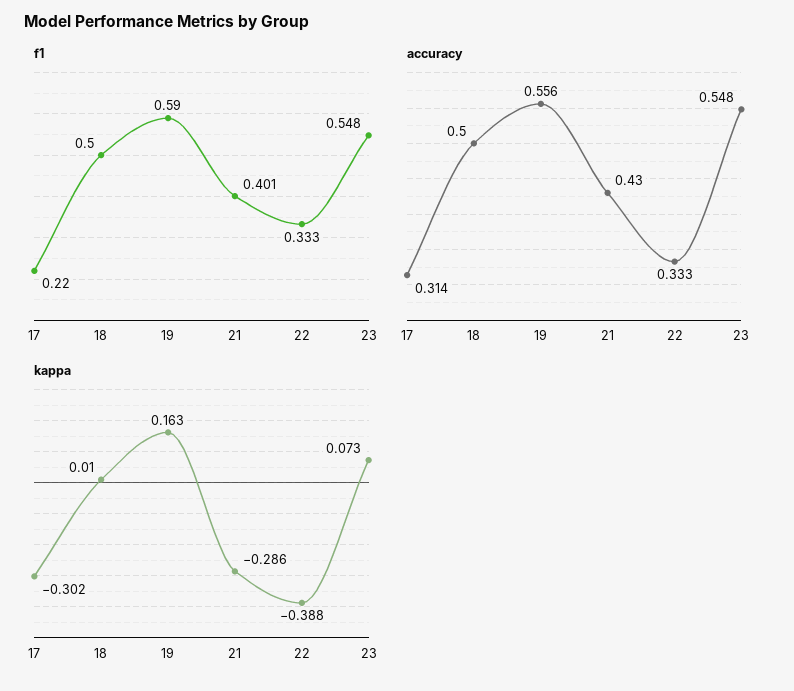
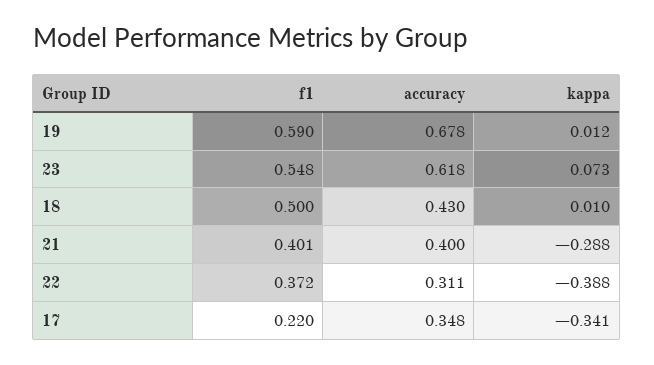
f1, 22: 0.333 -> 0.372
accuracy, 17: 0.314 -> 0.348
accuracy, 18: 0.5 -> 0.43
accuracy, 19: 0.556 -> 0.678
accuracy, 21: 0.43 -> 0.4
accuracy, 22: 0.333 -> 0.311
accuracy, 23: 0.548 -> 0.618
kappa, 17: -0.302 -> -0.341
kappa, 19: 0.163 -> 0.012
kappa, 21: -0.286 -> -0.288

